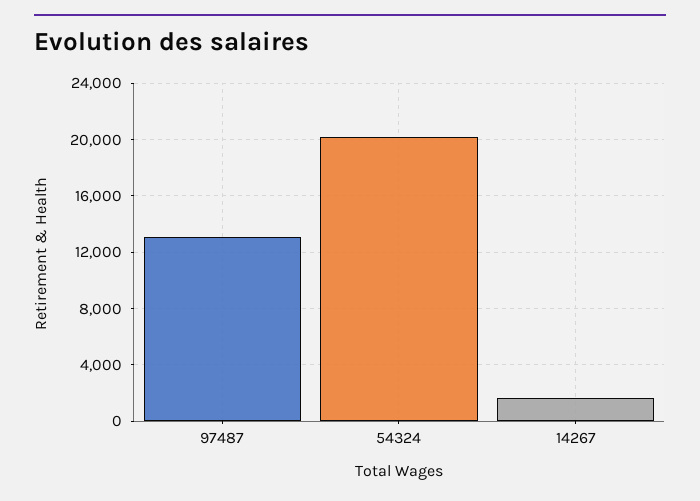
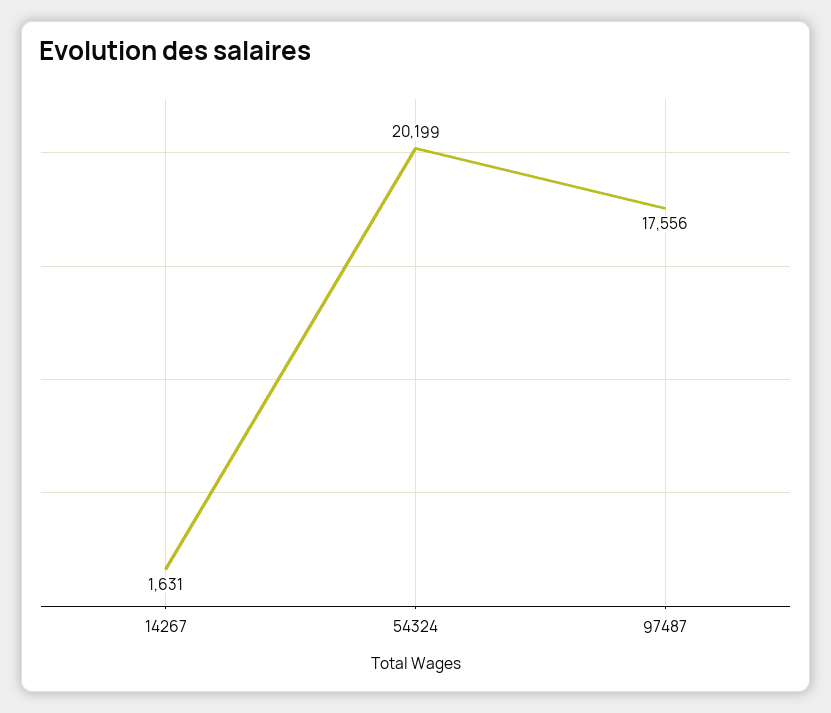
97487: 13000 -> 17556

